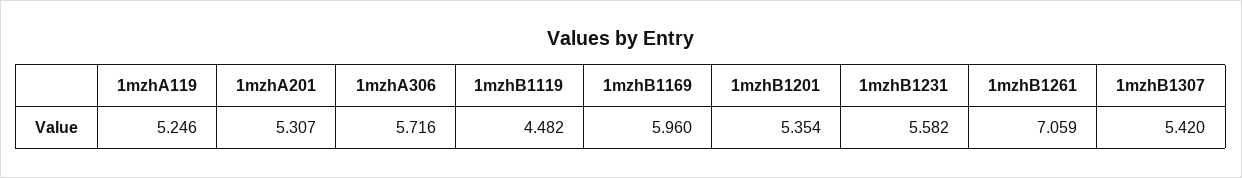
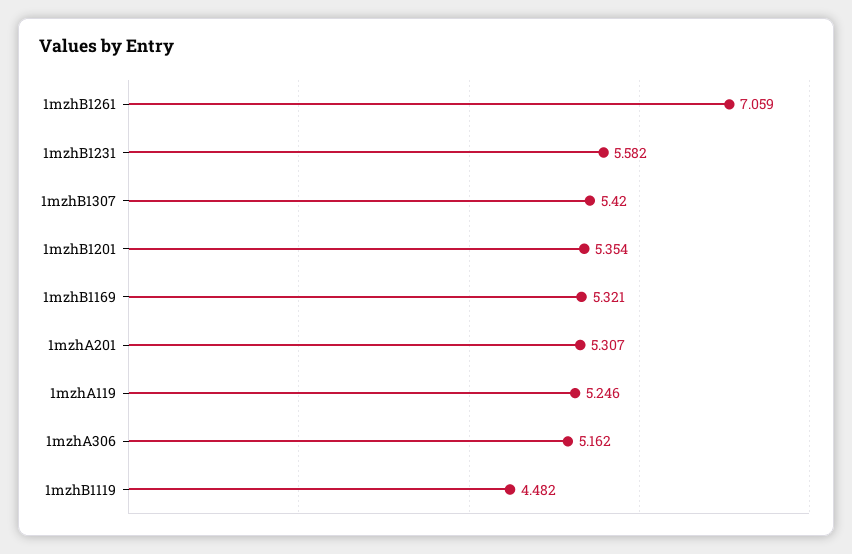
1mzhA306: 5.716 -> 5.162
1mzhB1169: 5.96 -> 5.321

